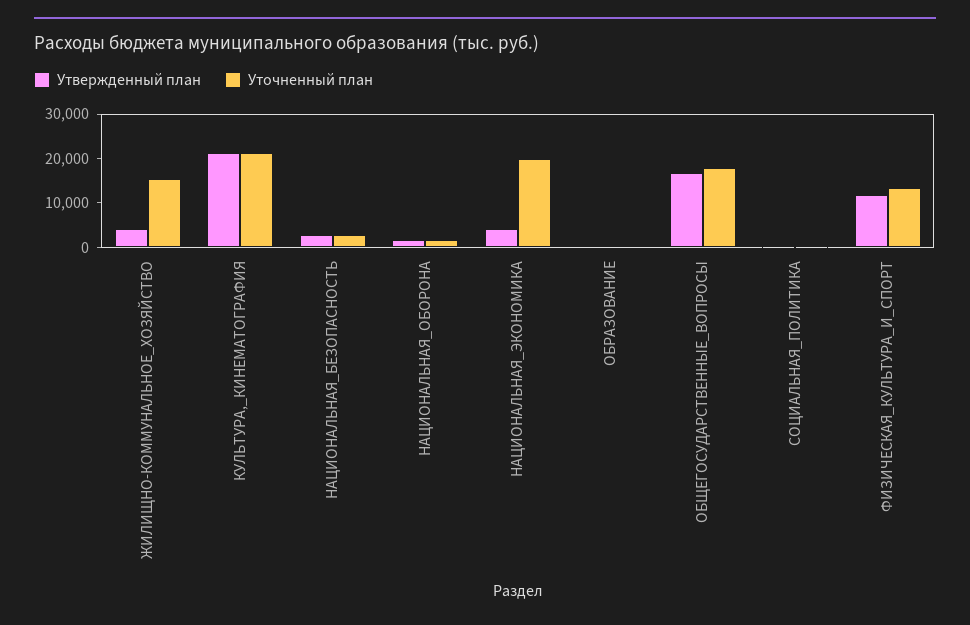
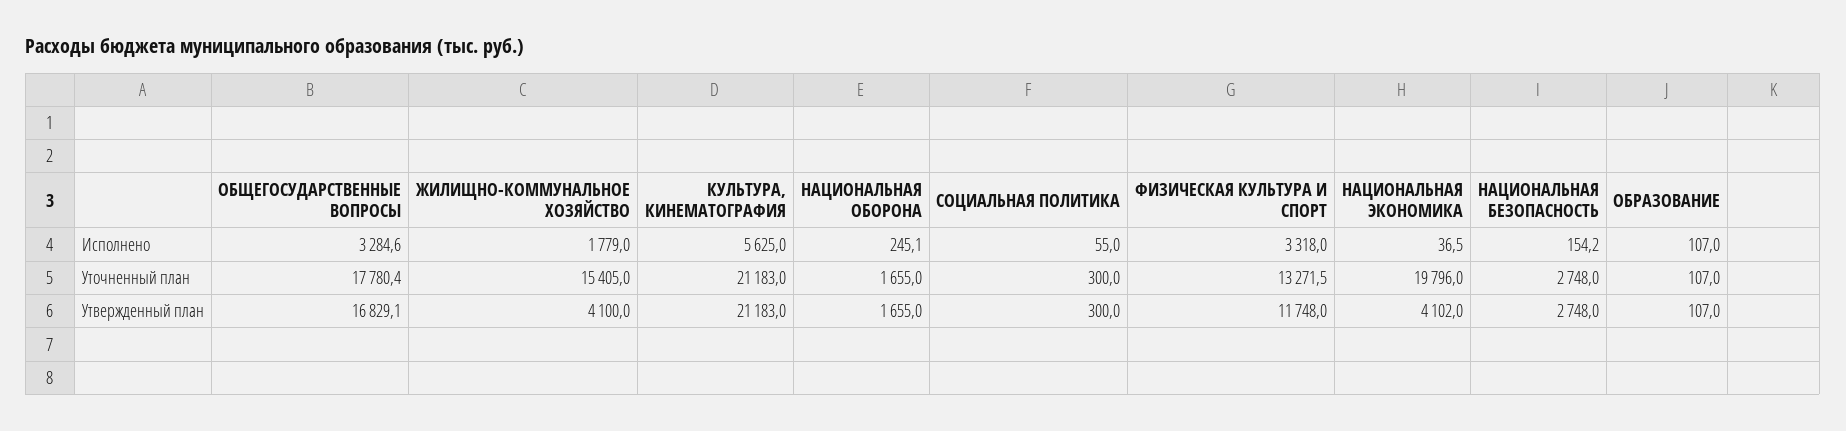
Исполнено, ОБЩЕГОСУДАРСТВЕННЫЕ_ВОПРОСЫ: none -> 3284.6
Исполнено, ЖИЛИЩНО-КОММУНАЛЬНОЕ_ХОЗЯЙСТВО: none -> 1779
Исполнено, КУЛЬТУРА,_КИНЕМАТОГРАФИЯ: none -> 5625
Исполнено, НАЦИОНАЛЬНАЯ_ОБОРОНА: none -> 245.1
Исполнено, СОЦИАЛЬНАЯ_ПОЛИТИКА: none -> 55
Исполнено, ФИЗИЧЕСКАЯ_КУЛЬТУРА_И_СПОРТ: none -> 3318
Исполнено, НАЦИОНАЛЬНАЯ_ЭКОНОМИКА: none -> 36.5
Исполнено, НАЦИОНАЛЬНАЯ_БЕЗОПАСНОСТЬ: none -> 154.2
Исполнено, ОБРАЗОВАНИЕ: none -> 107

